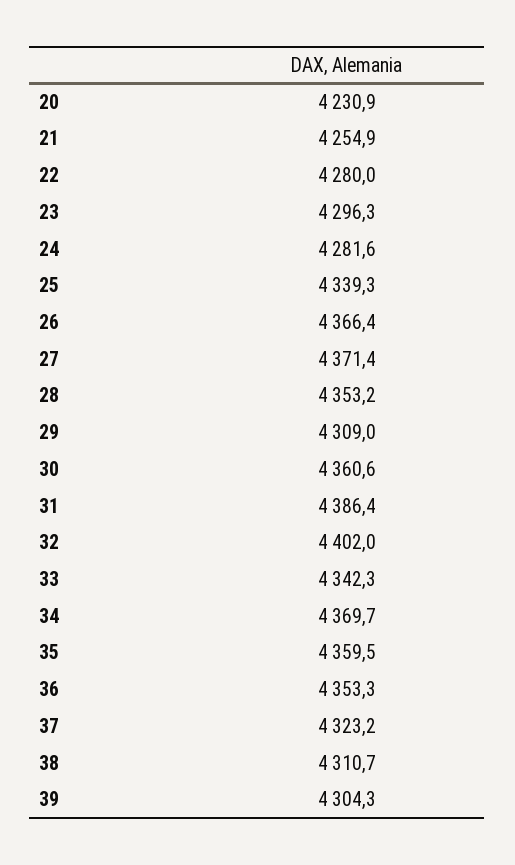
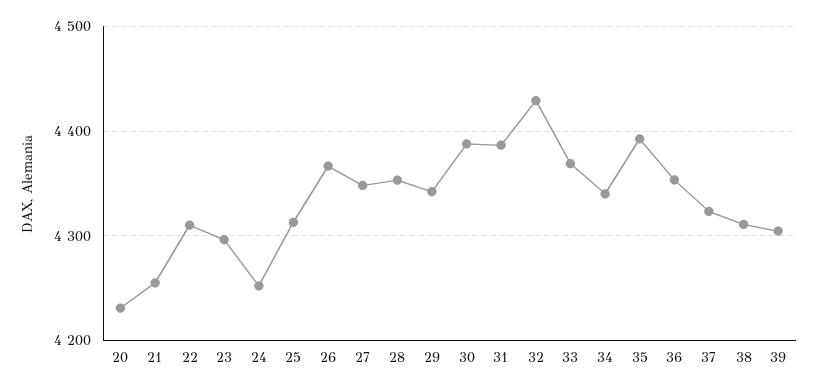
22: 4280 -> 4310
24: 4281.6 -> 4250
25: 4339.3 -> 4310
27: 4371.4 -> 4350
29: 4309 -> 4340
30: 4360.6 -> 4390
32: 4402 -> 4430
33: 4342.3 -> 4370
34: 4369.7 -> 4340
35: 4359.5 -> 4390

